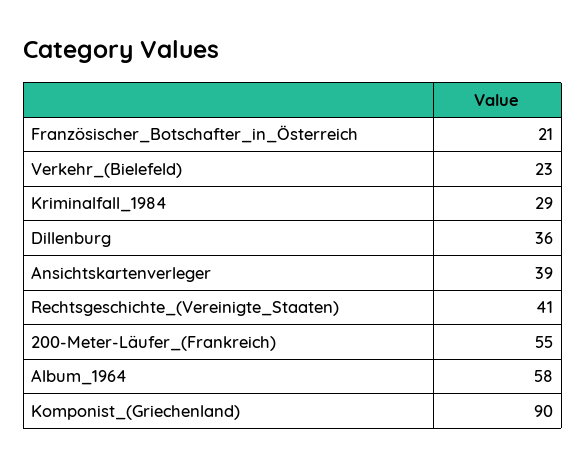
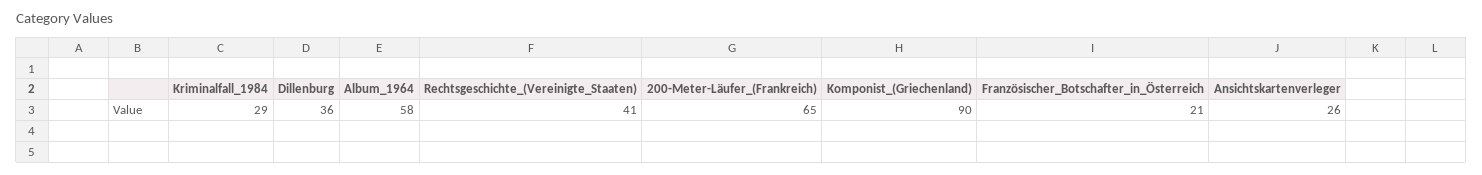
Verkehr_(Bielefeld): 23 -> none
Ansichtskartenverleger: 39 -> 26
200-Meter-Läufer_(Frankreich): 55 -> 65

